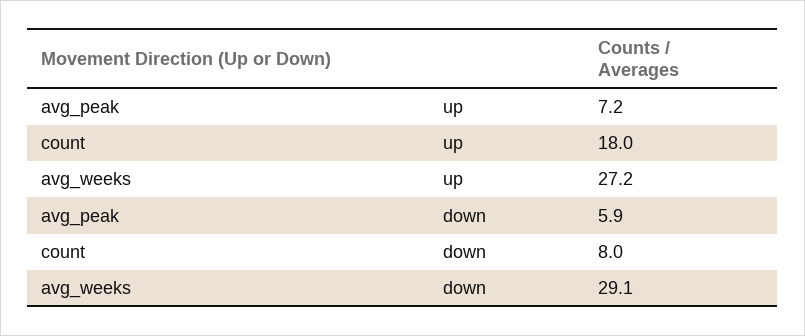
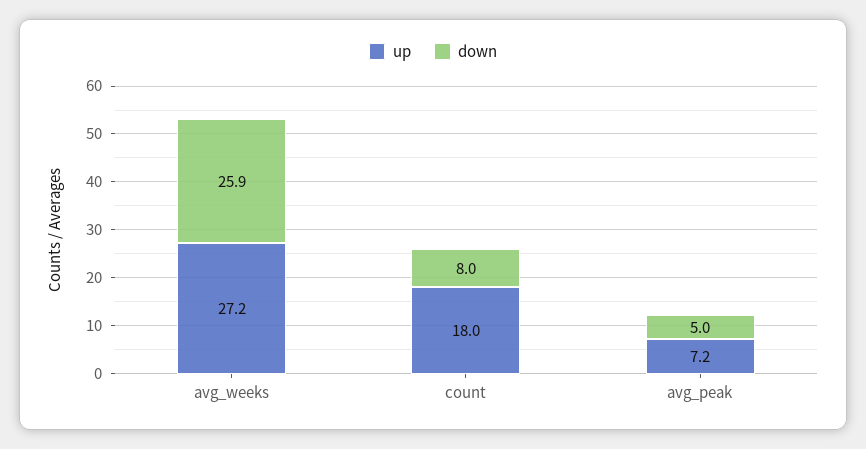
down, avg_peak: 5.9 -> 5
down, avg_weeks: 29.1 -> 25.9

